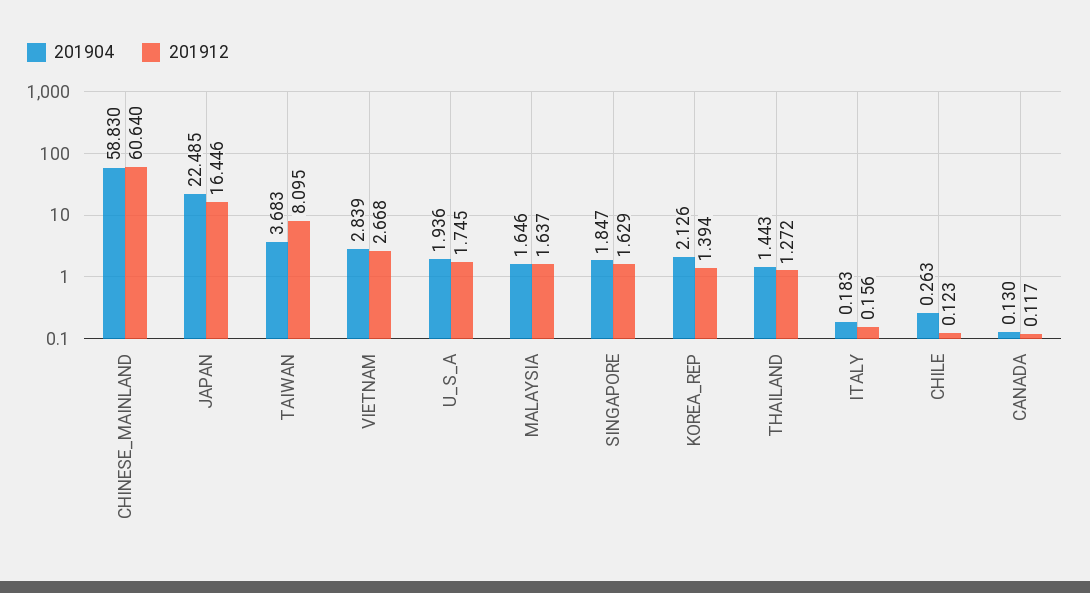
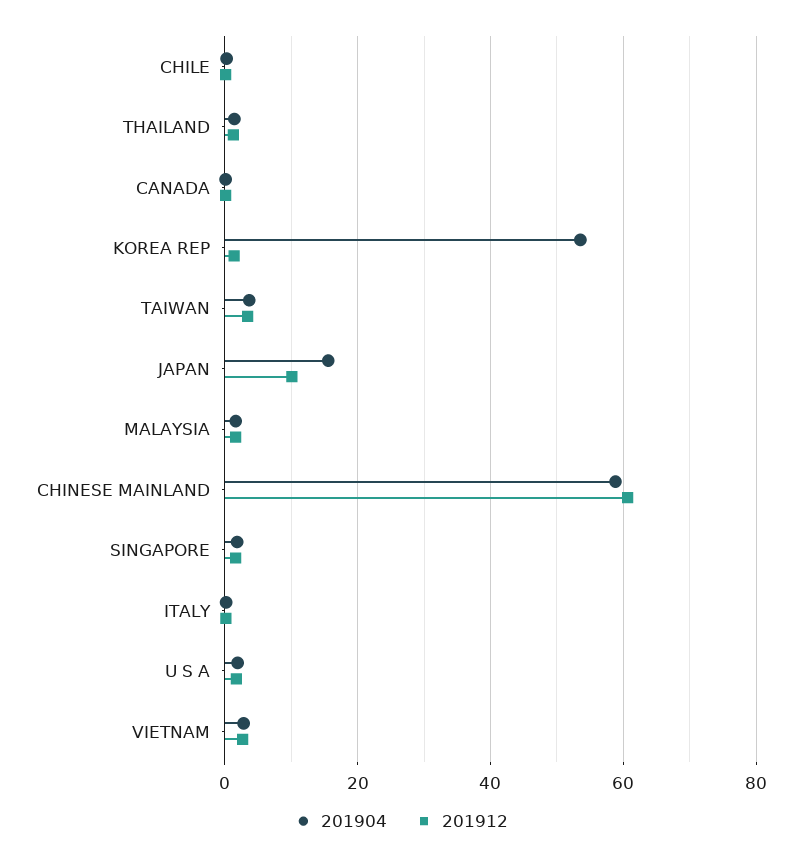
201904, JAPAN: 22.485 -> 16
201912, JAPAN: 16.446 -> 10
201912, TAIWAN: 8.095 -> 4
201904, KOREA_REP: 2.126 -> 54

